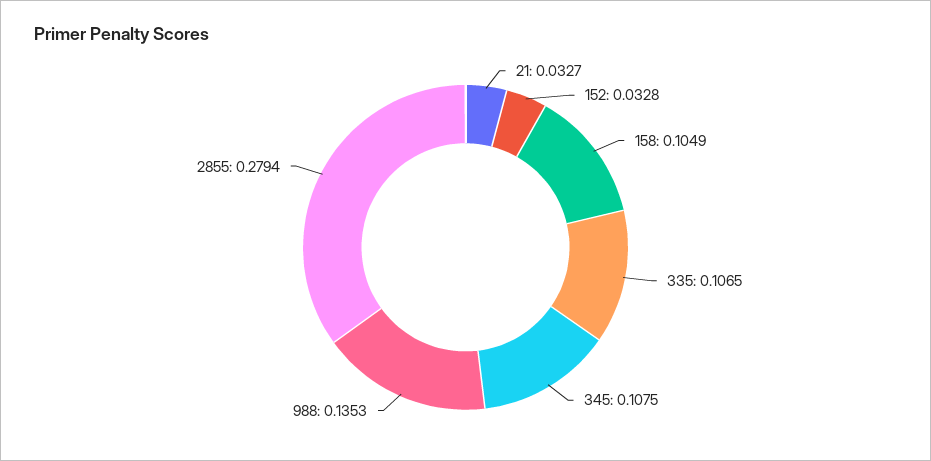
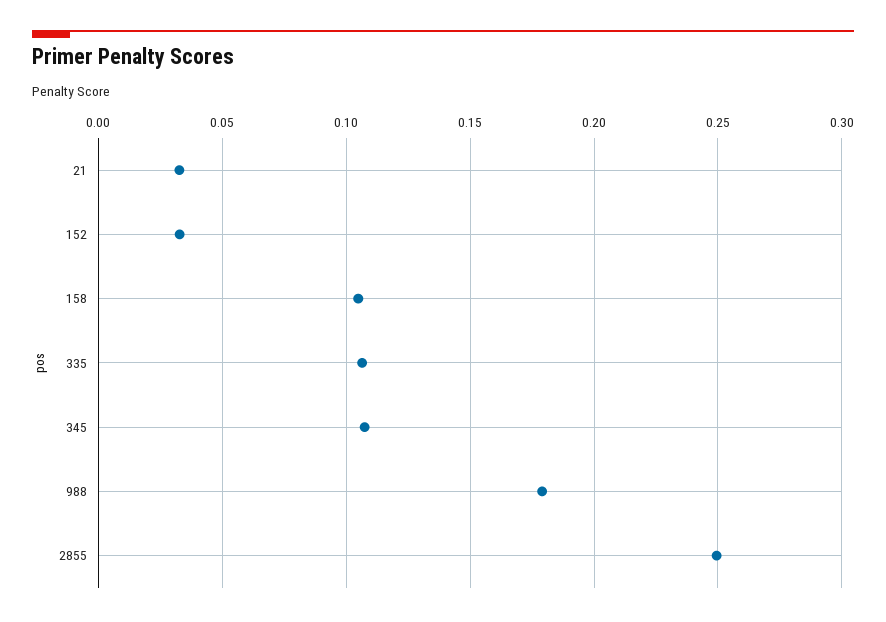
988: 0.1353 -> 0.18
2855: 0.2794 -> 0.25

